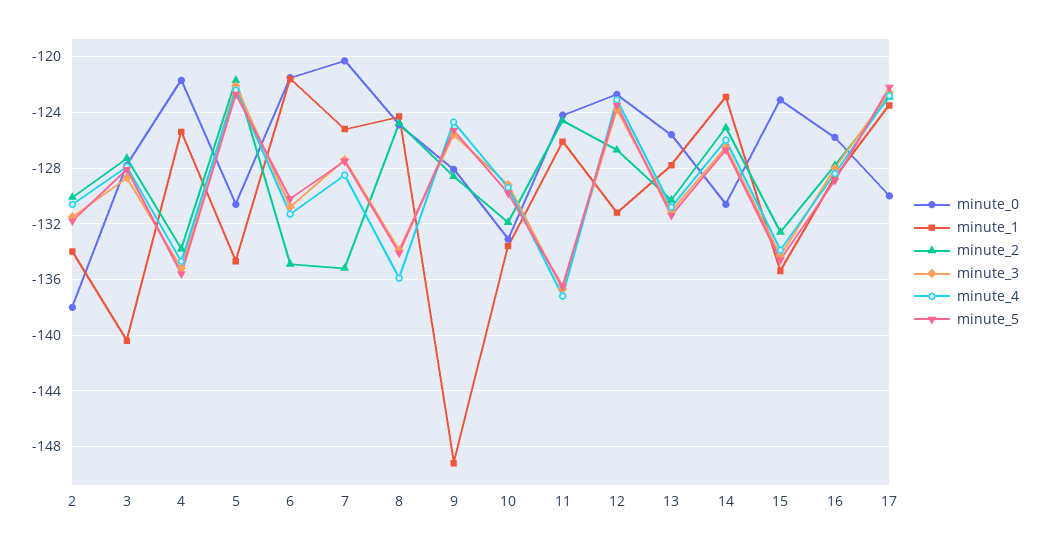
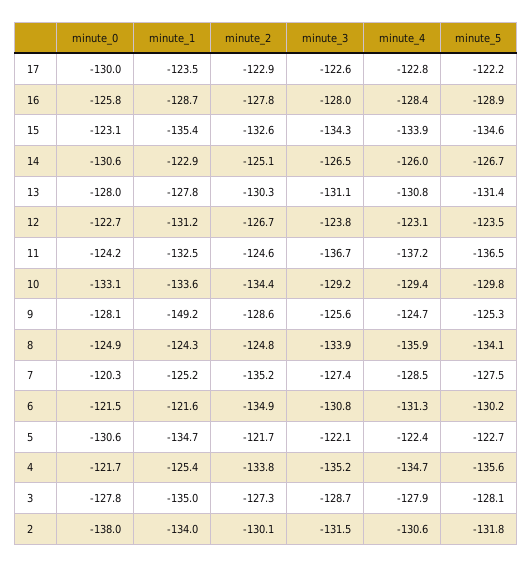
minute_1, 3: -140.5 -> -135
minute_2, 10: -132 -> -134.4
minute_1, 11: -126 -> -132.5
minute_0, 13: -125.5 -> -128

